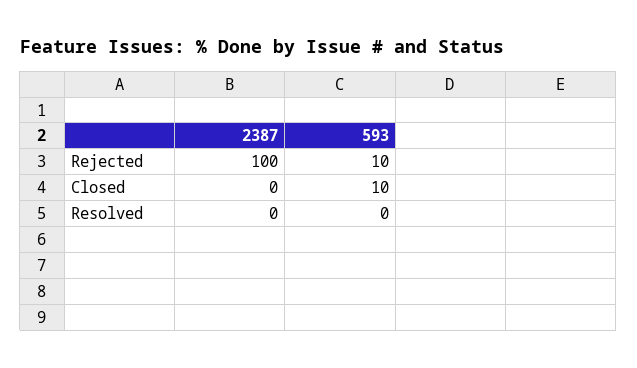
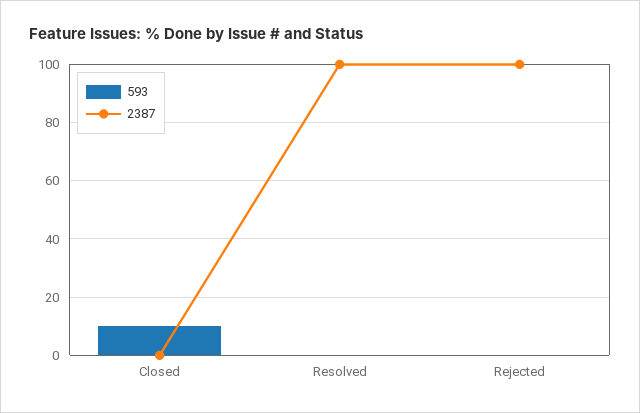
593, Rejected: 10 -> 0
2387, Resolved: 0 -> 100

